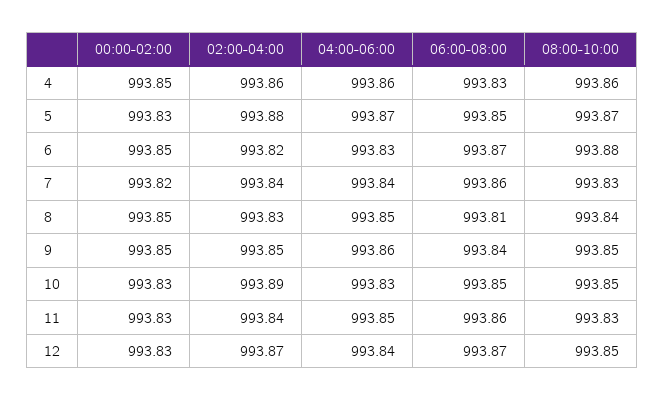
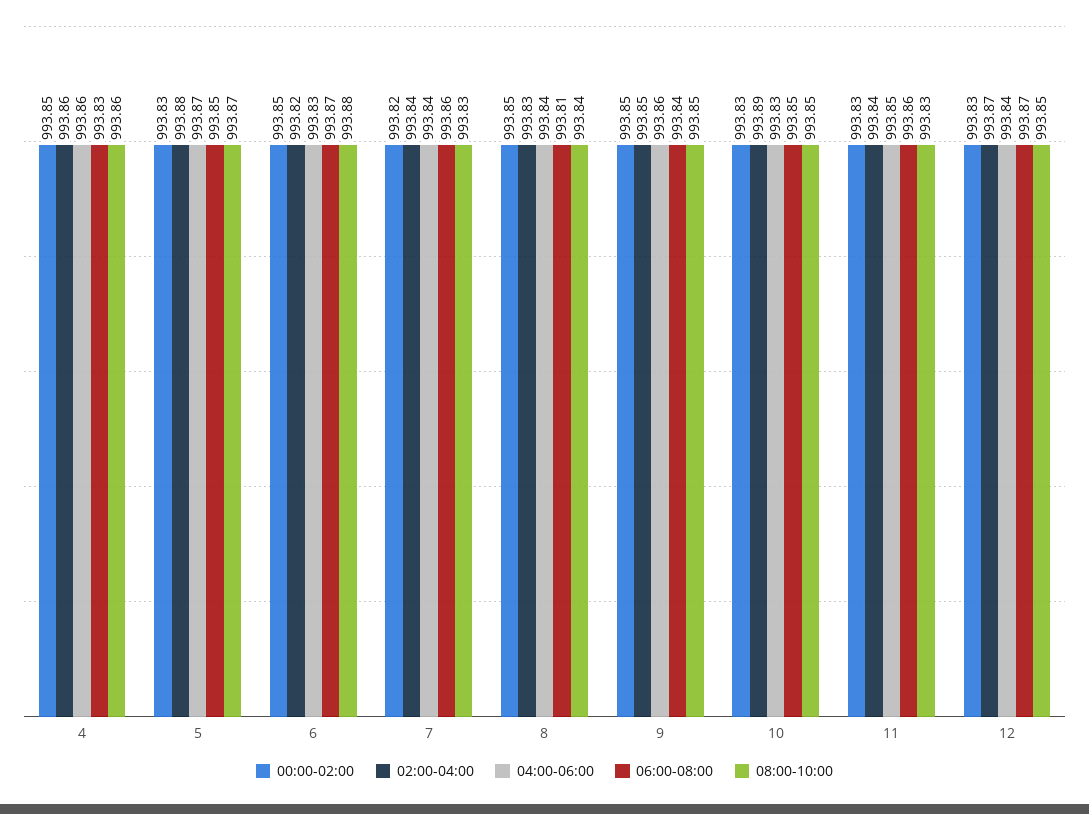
04:00-06:00, 8: 993.85 -> 993.84

